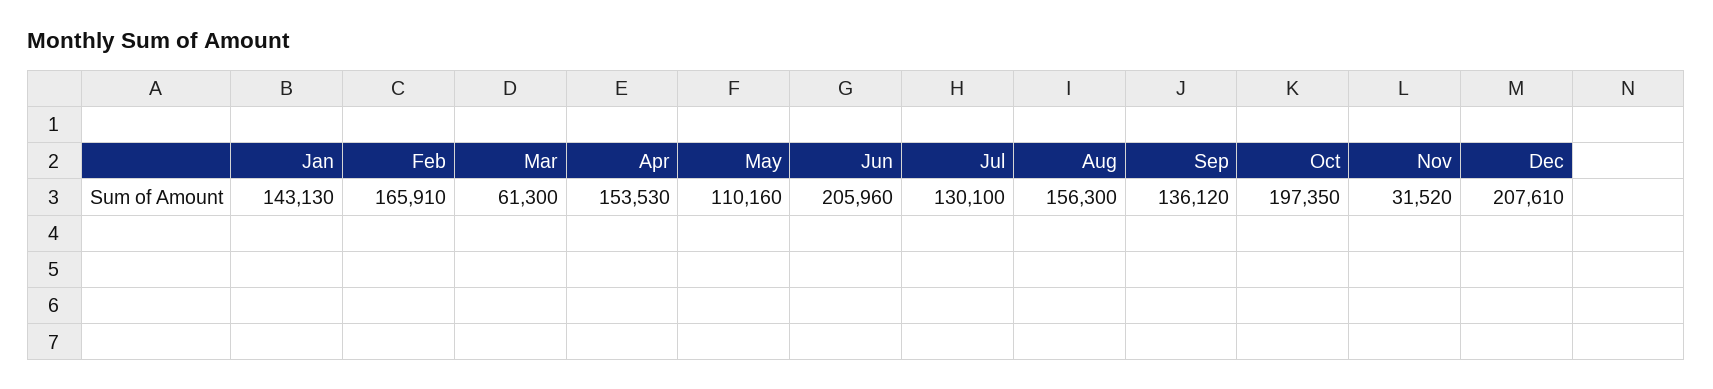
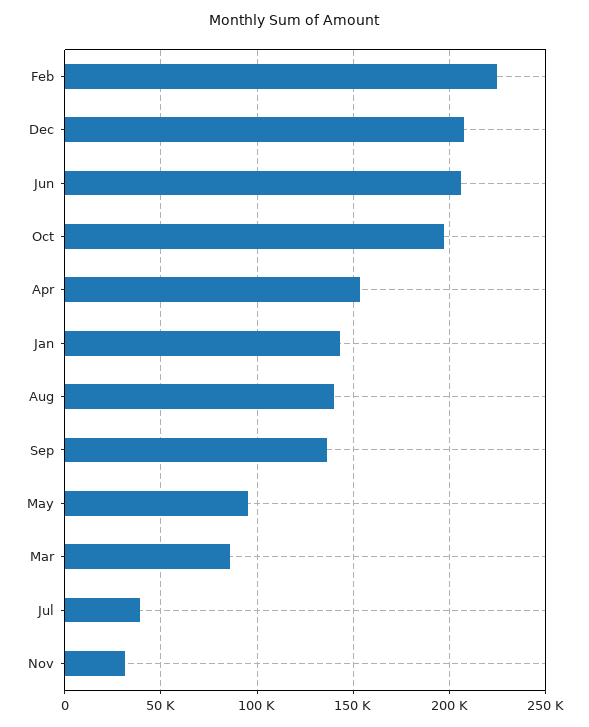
Feb: 165910 -> 225000
Mar: 61300 -> 85000
May: 110160 -> 95000
Jul: 130100 -> 40000
Aug: 156300 -> 140000

